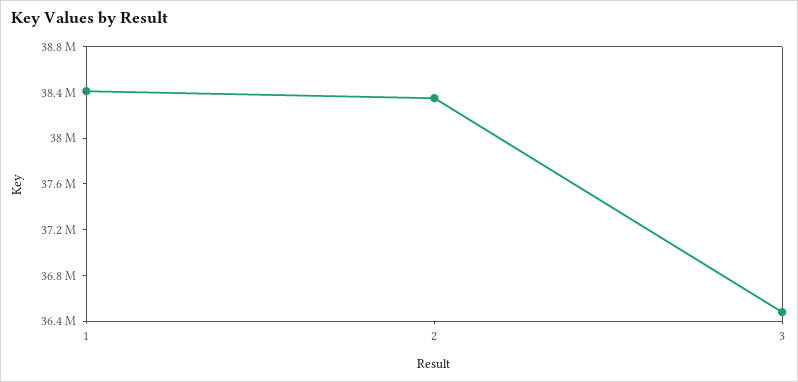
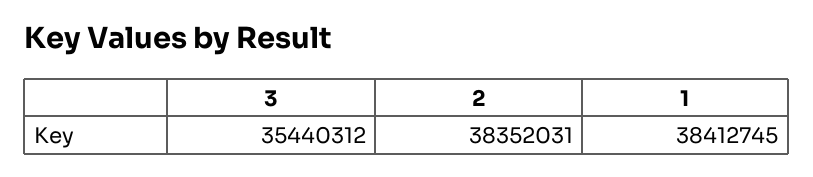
3: 36500000 -> 35440312

